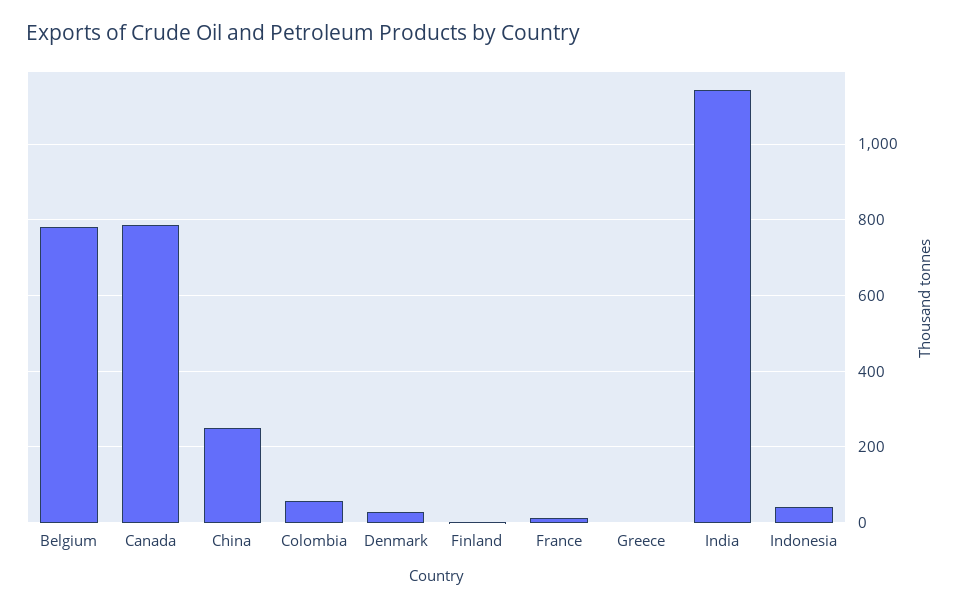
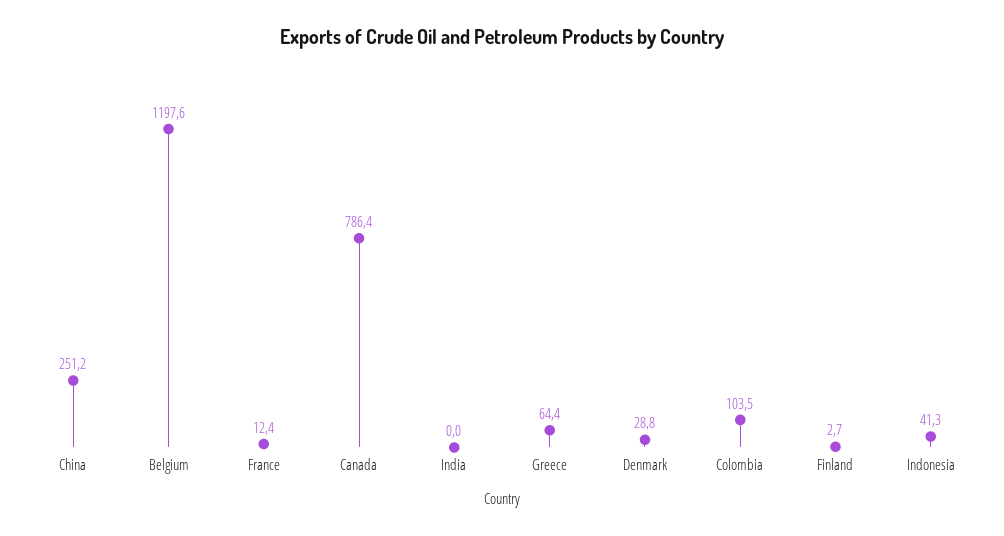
Belgium: 780 -> 1197.6
Colombia: 60 -> 103.5
Greece: 0 -> 64.4
India: 1140 -> 0

